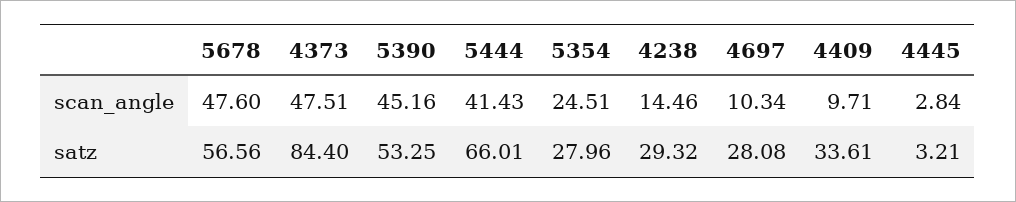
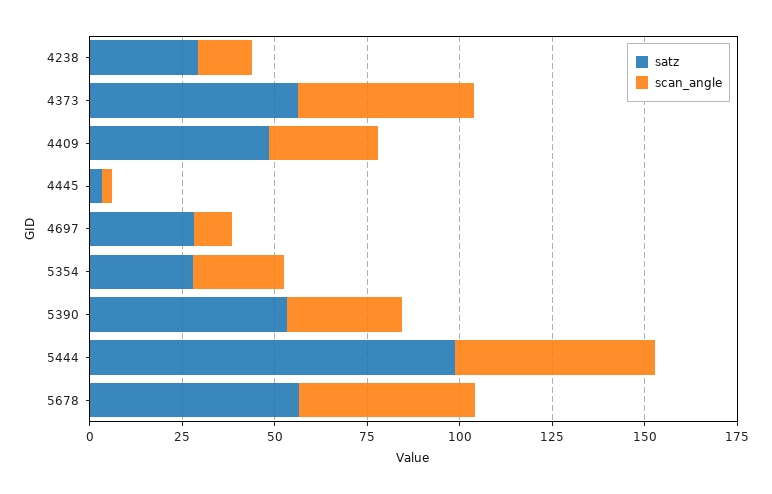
scan_angle, 5390: 45.16 -> 30
scan_angle, 5444: 41.43 -> 55
scan_angle, 4409: 9.71 -> 30
satz, 4373: 84.4 -> 55
satz, 5444: 66.01 -> 100
satz, 4409: 33.61 -> 50

